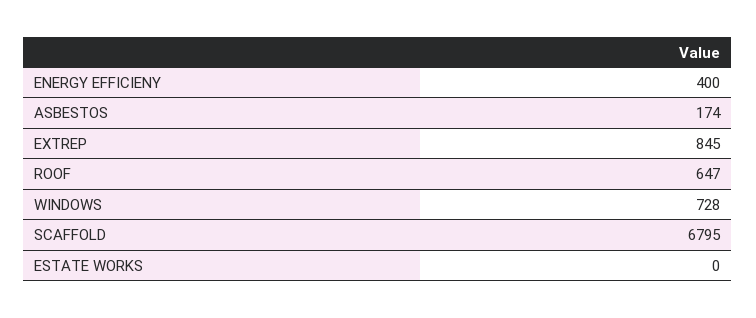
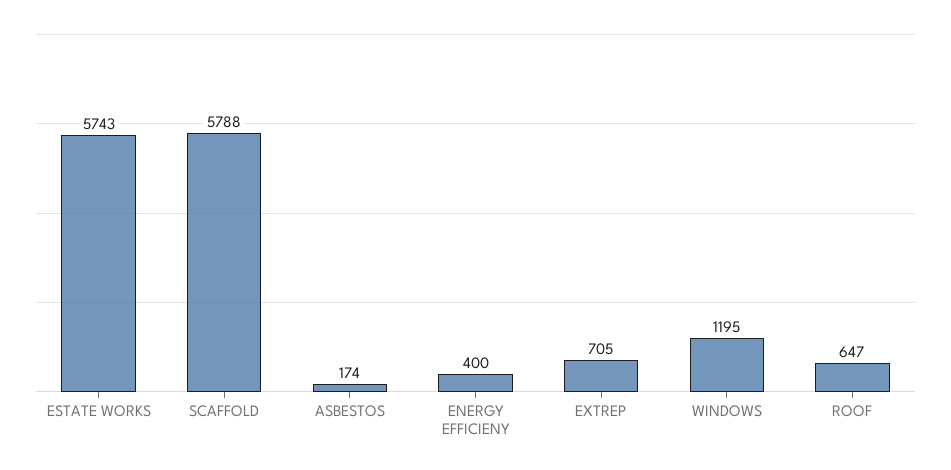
EXTREP: 845 -> 705
WINDOWS: 728 -> 1195
SCAFFOLD: 6795 -> 5788
ESTATE WORKS: 0 -> 5743

